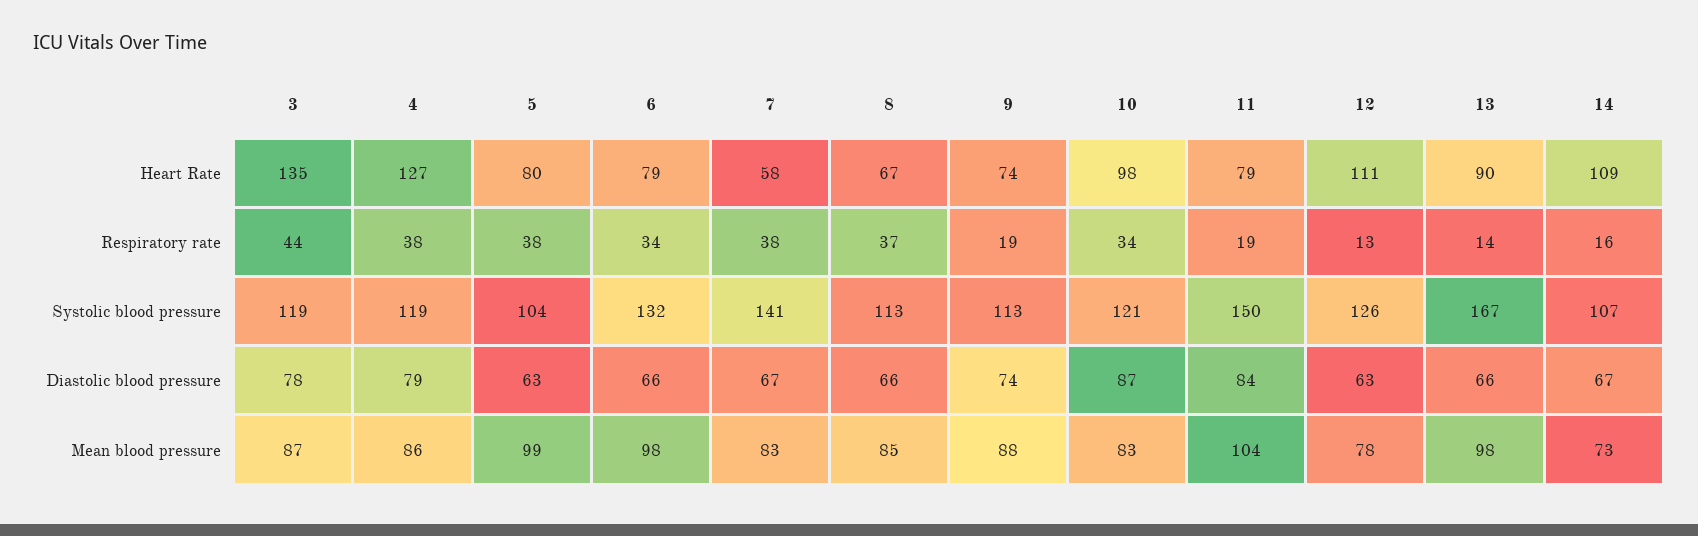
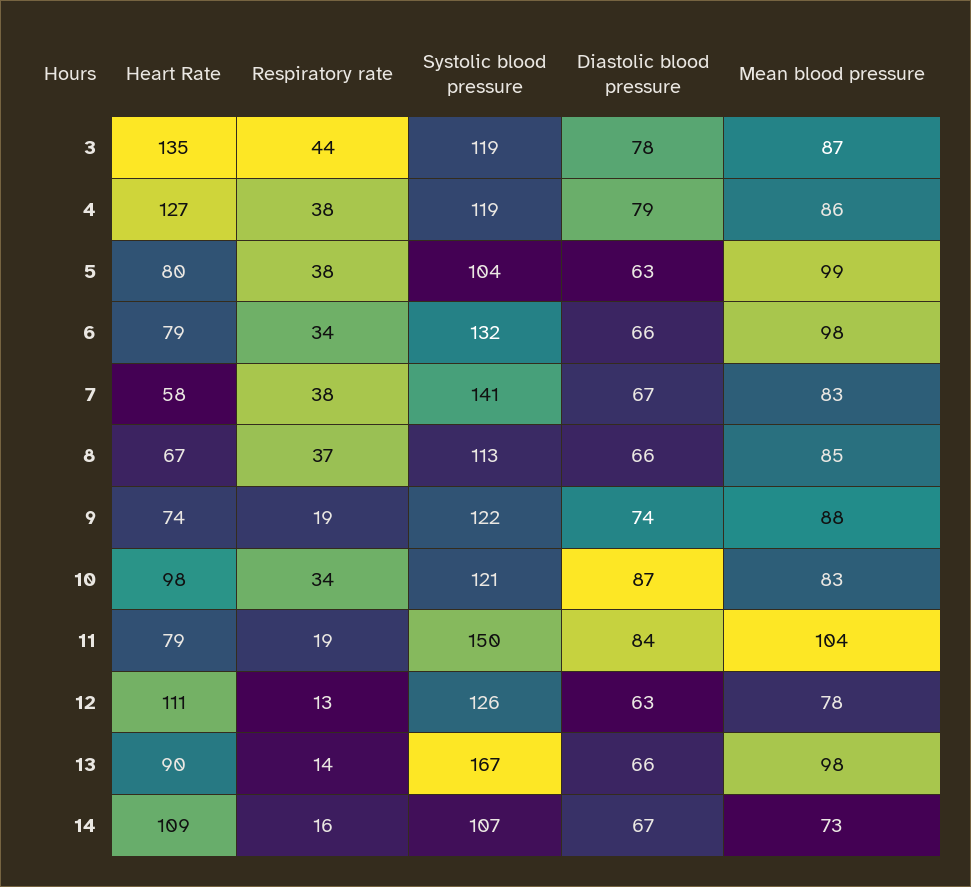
9, Systolic blood pressure: 113 -> 122

